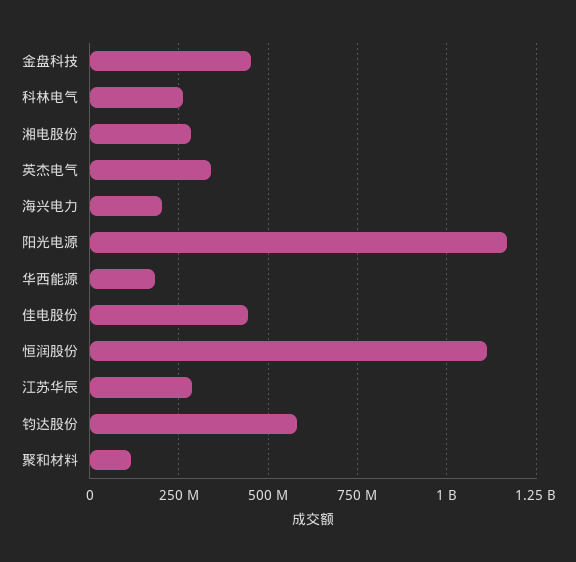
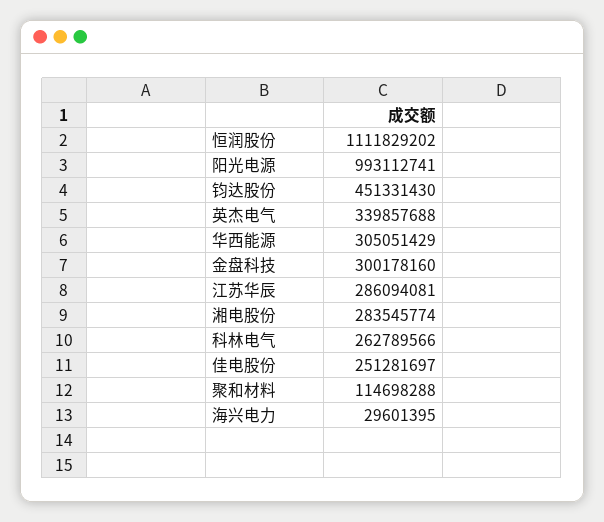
金盘科技: 450000000 -> 300178160
海兴电力: 200000000 -> 29601395
阳光电源: 1175000000 -> 993112741
华西能源: 175000000 -> 305051429
佳电股份: 450000000 -> 251281697
钧达股份: 575000000 -> 451331430

